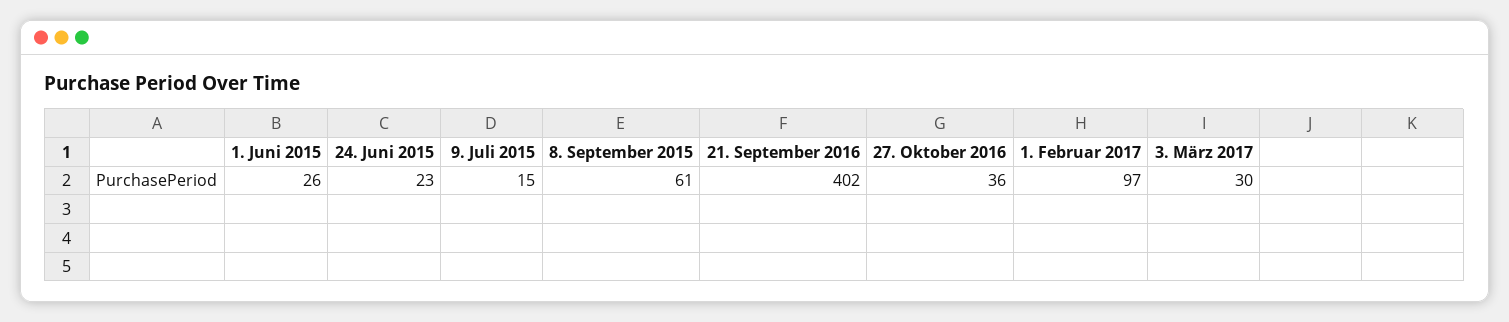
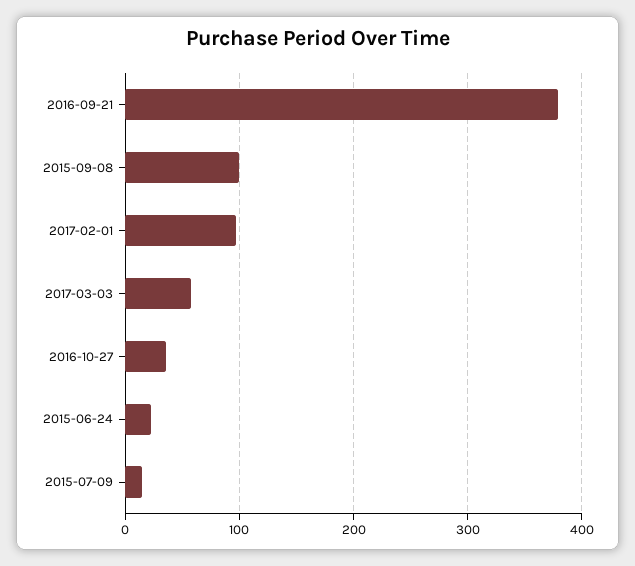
1. Juni 2015: 26 -> none
8. September 2015: 61 -> 100
21. September 2016: 402 -> 380
3. März 2017: 30 -> 60

